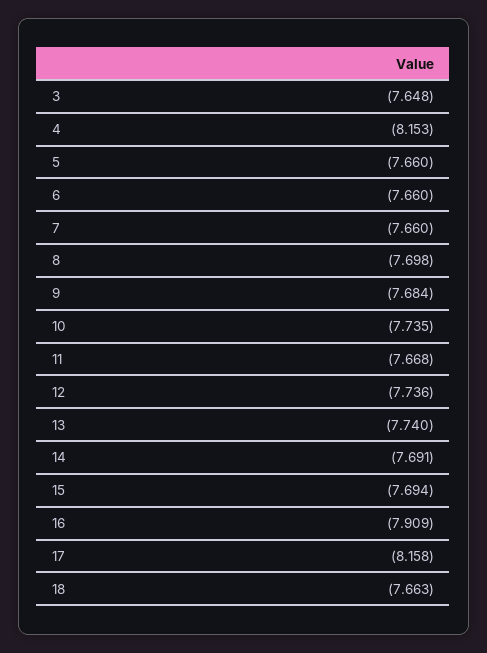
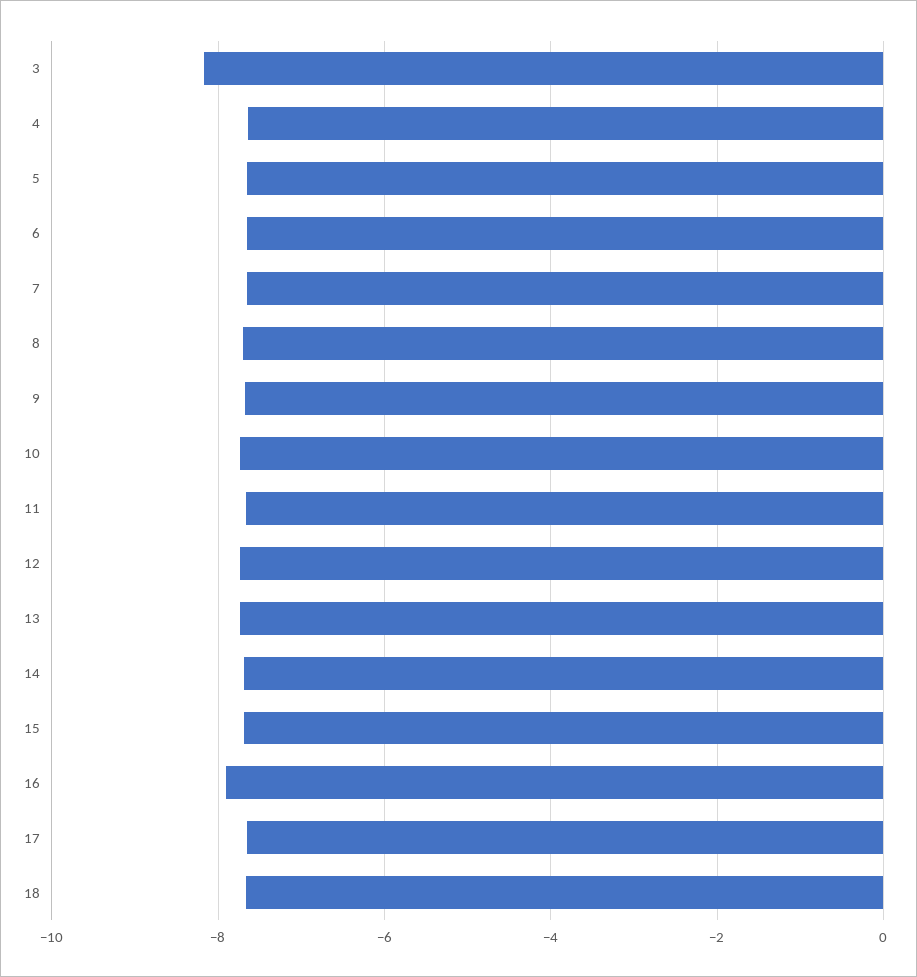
3: -7.648 -> -8.2
4: -8.153 -> -7.6
17: -8.158 -> -7.6

